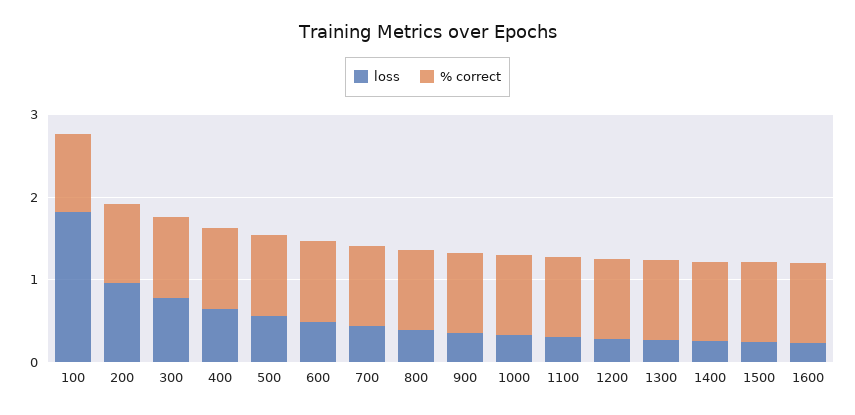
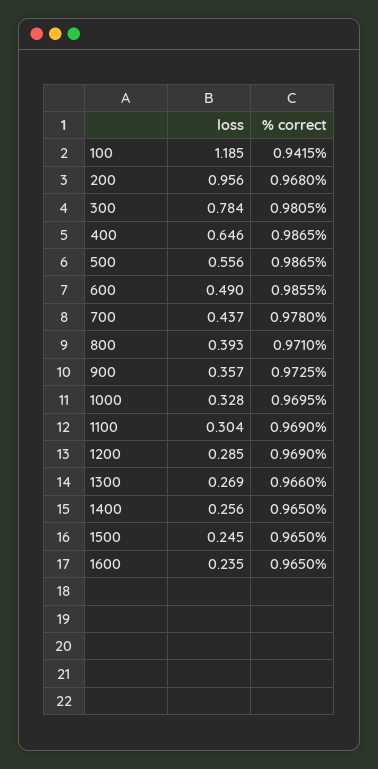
loss, 100: 1.8 -> 1.185

